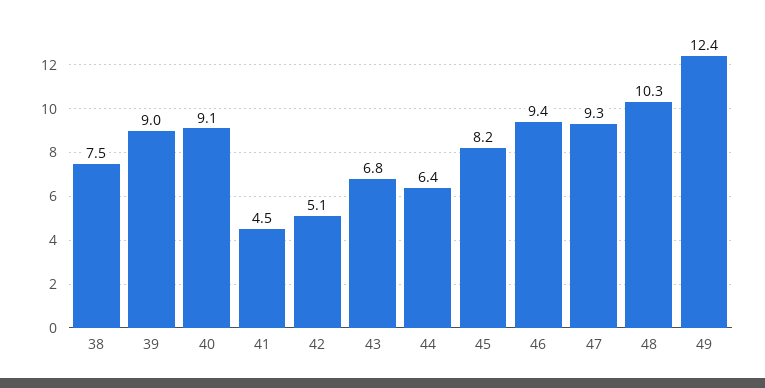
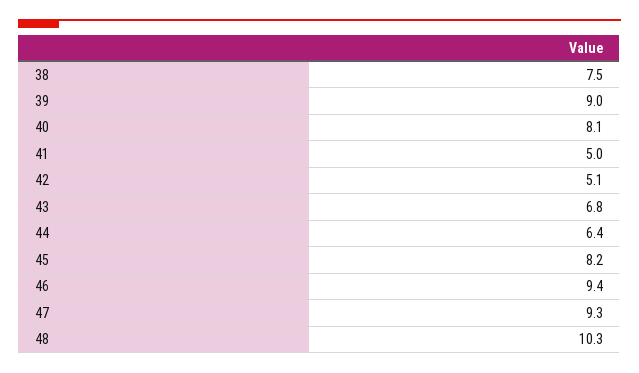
40: 9.1 -> 8.1
41: 4.5 -> 5
49: 12.4 -> none

